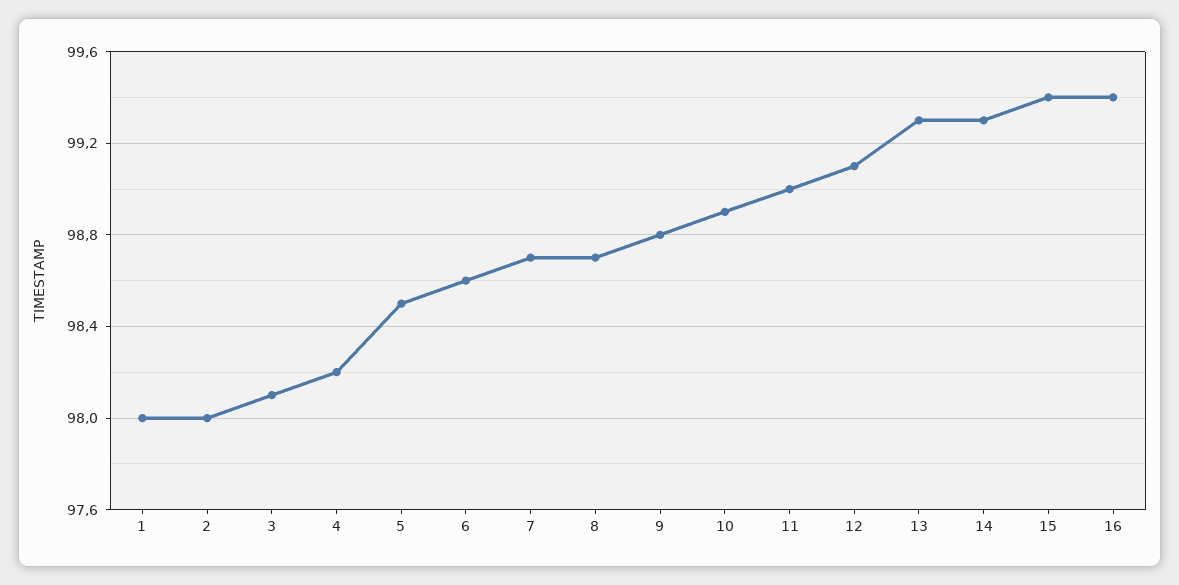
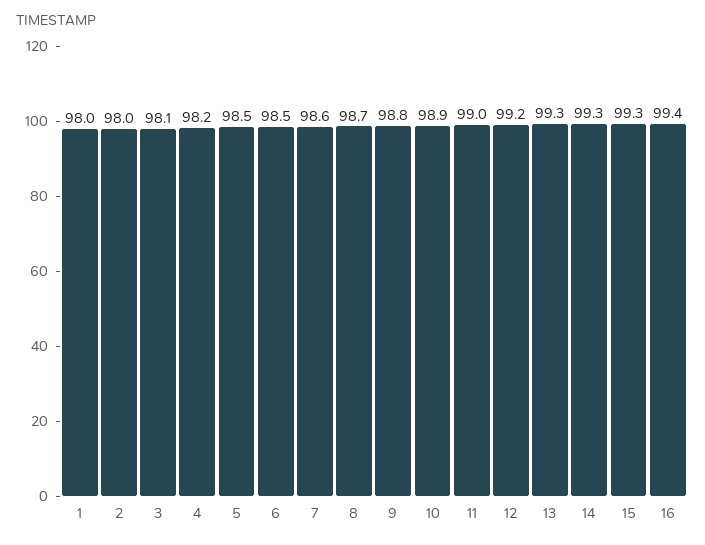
6: 98.6 -> 98.5
7: 98.7 -> 98.6
12: 99.1 -> 99.2
15: 99.4 -> 99.3

